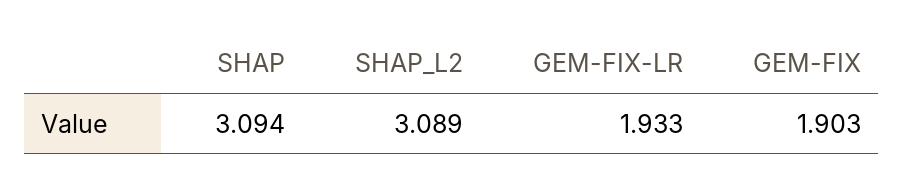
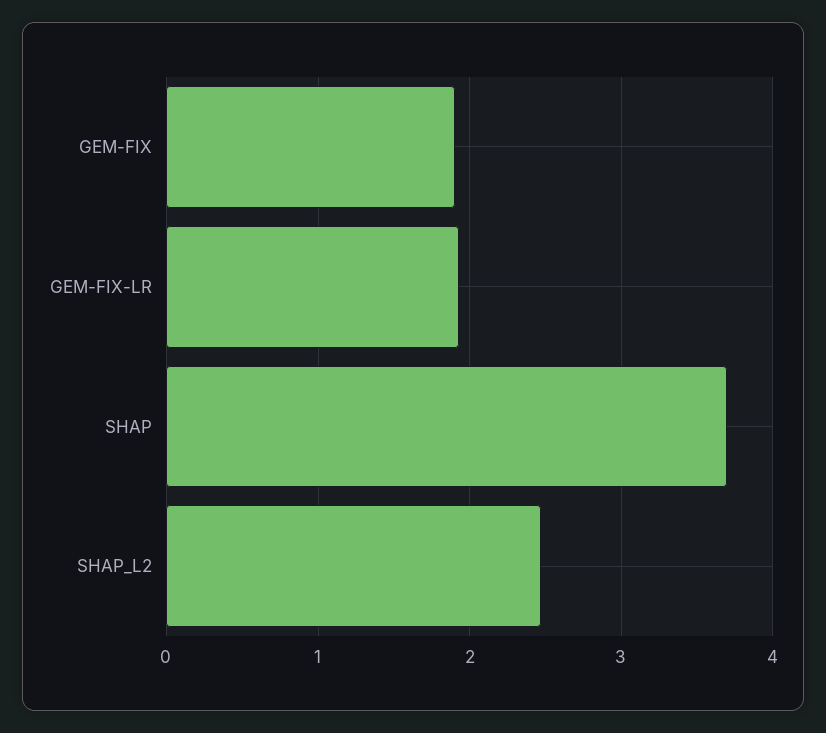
SHAP: 3.094 -> 3.7
SHAP_L2: 3.089 -> 2.5

